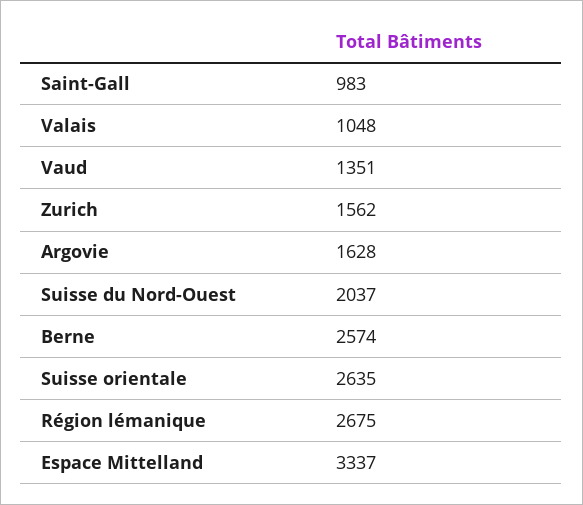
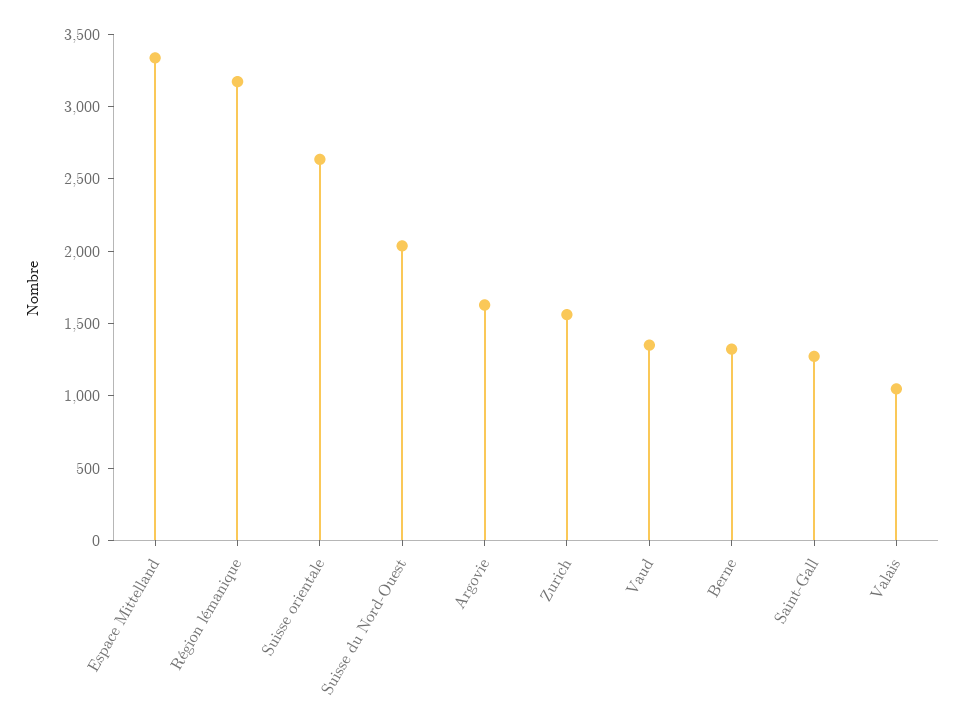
Saint-Gall: 983 -> 1300
Berne: 2574 -> 1300
Région lémanique: 2675 -> 3200

